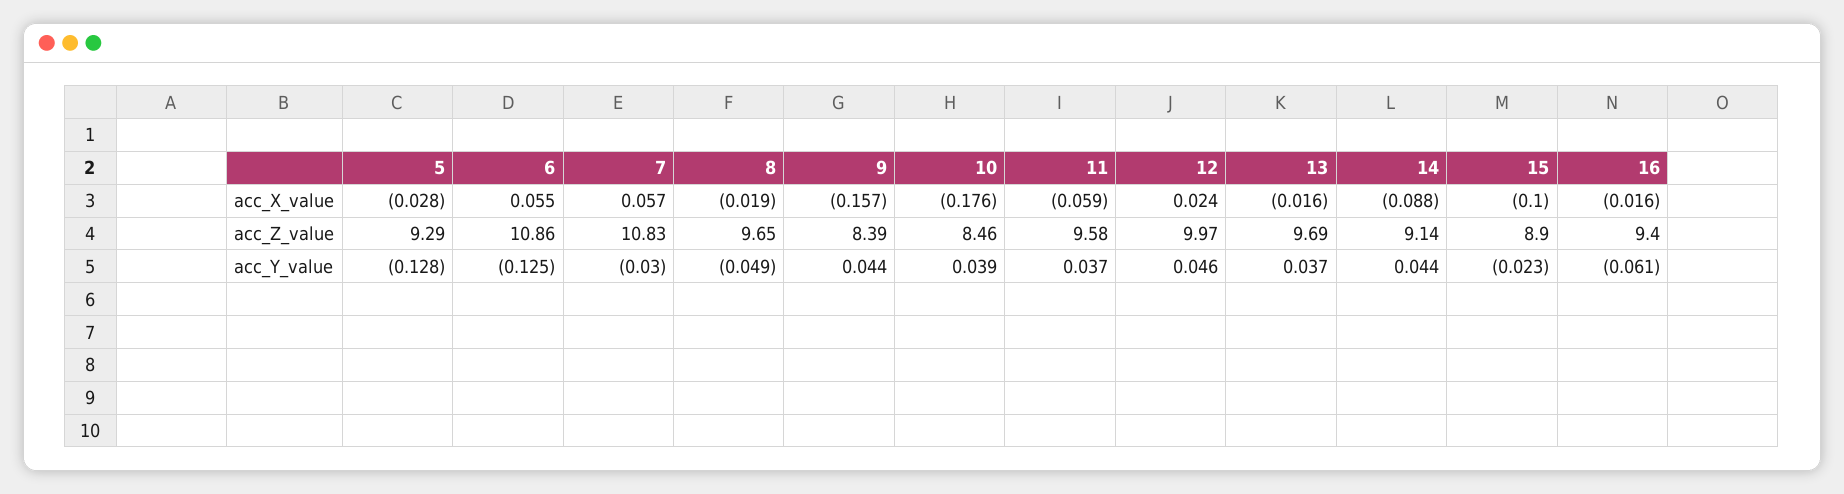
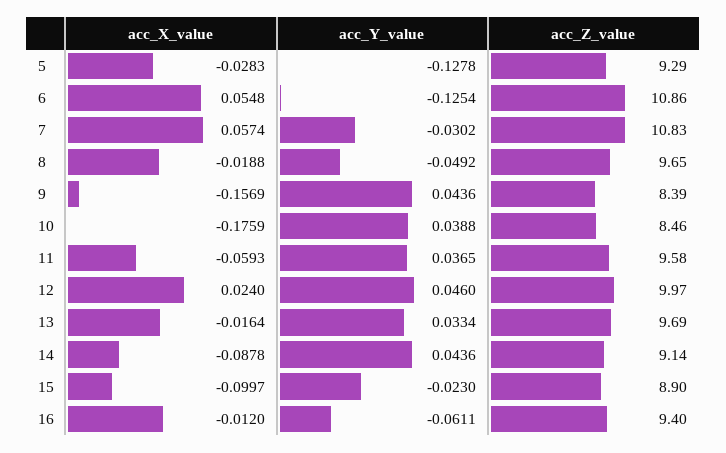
16, acc_X_value: -0.016 -> -0.012
13, acc_Y_value: 0.037 -> 0.0334

